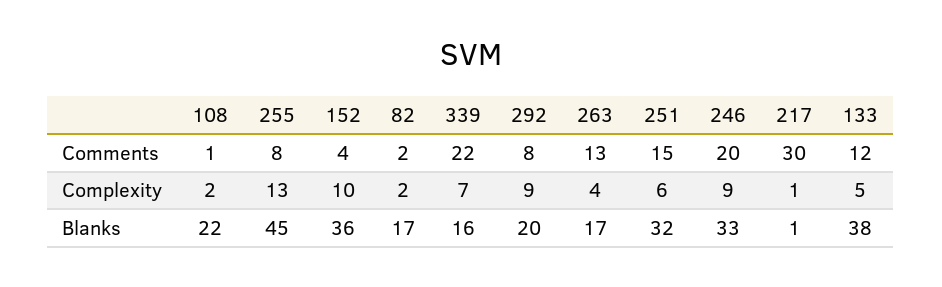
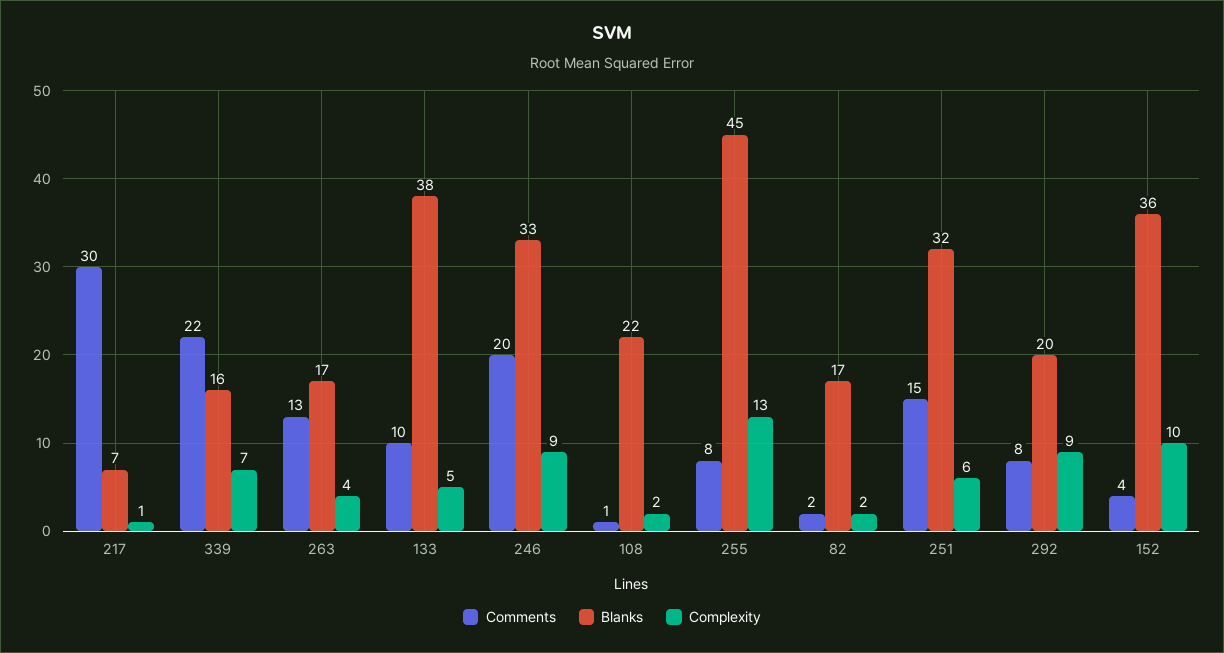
Comments, 133: 12 -> 10
Blanks, 217: 1 -> 7

